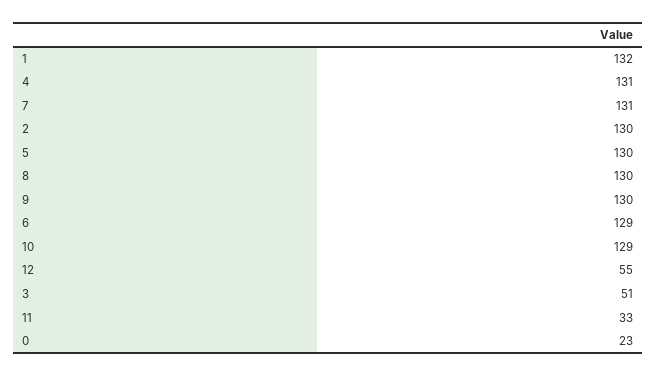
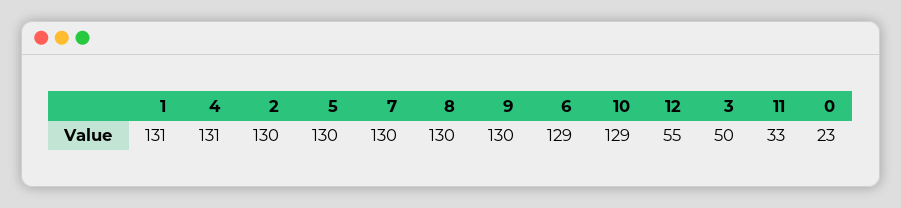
1: 132 -> 131
7: 131 -> 130
3: 51 -> 50

